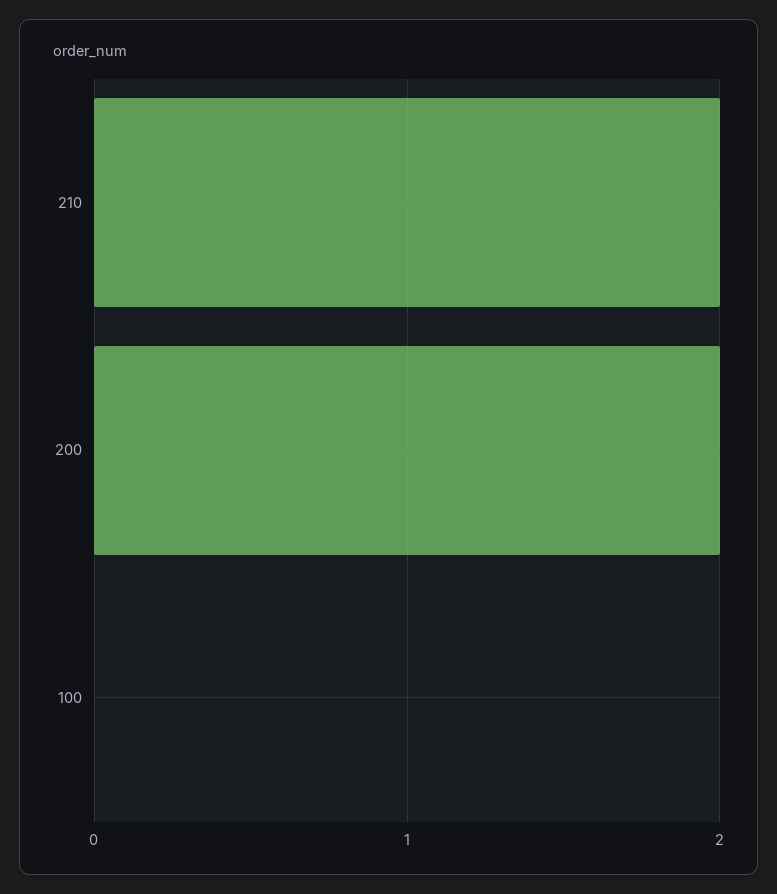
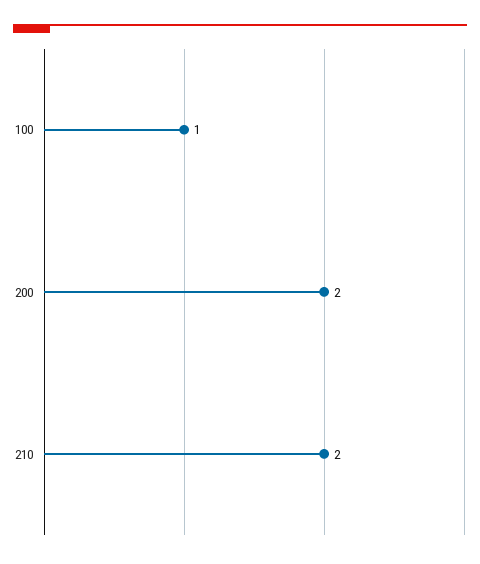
100: 0 -> 1

